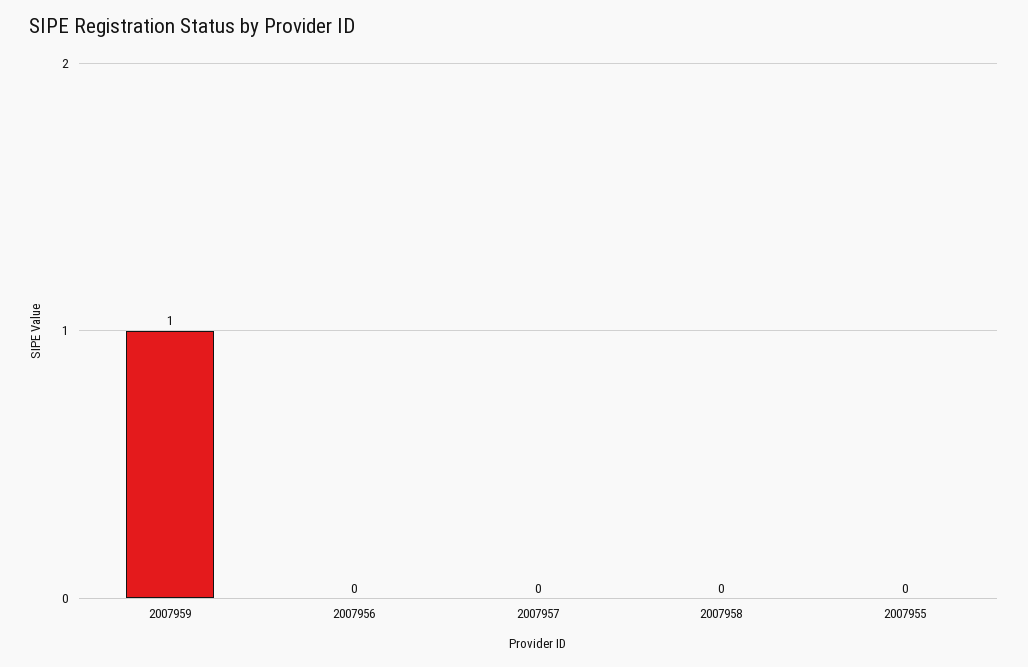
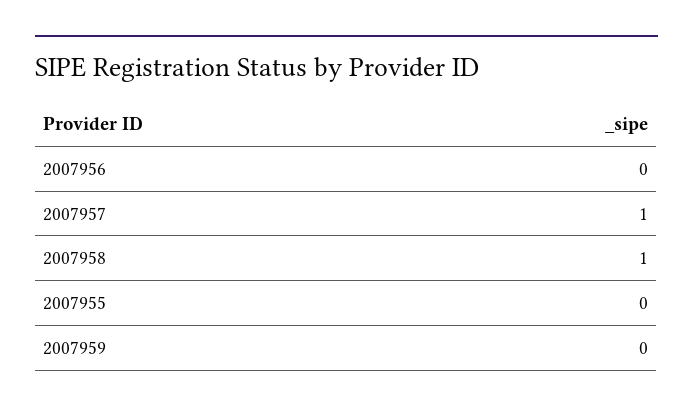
2007959: 1 -> 0
2007957: 0 -> 1
2007958: 0 -> 1

